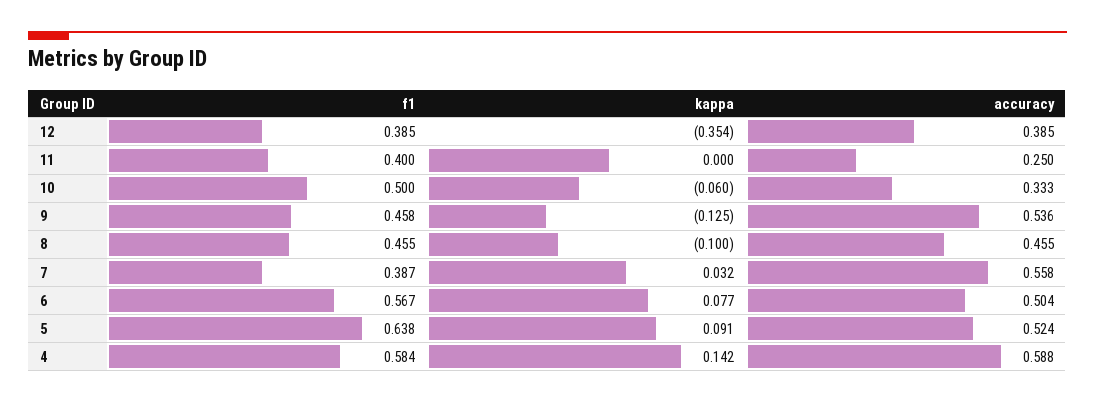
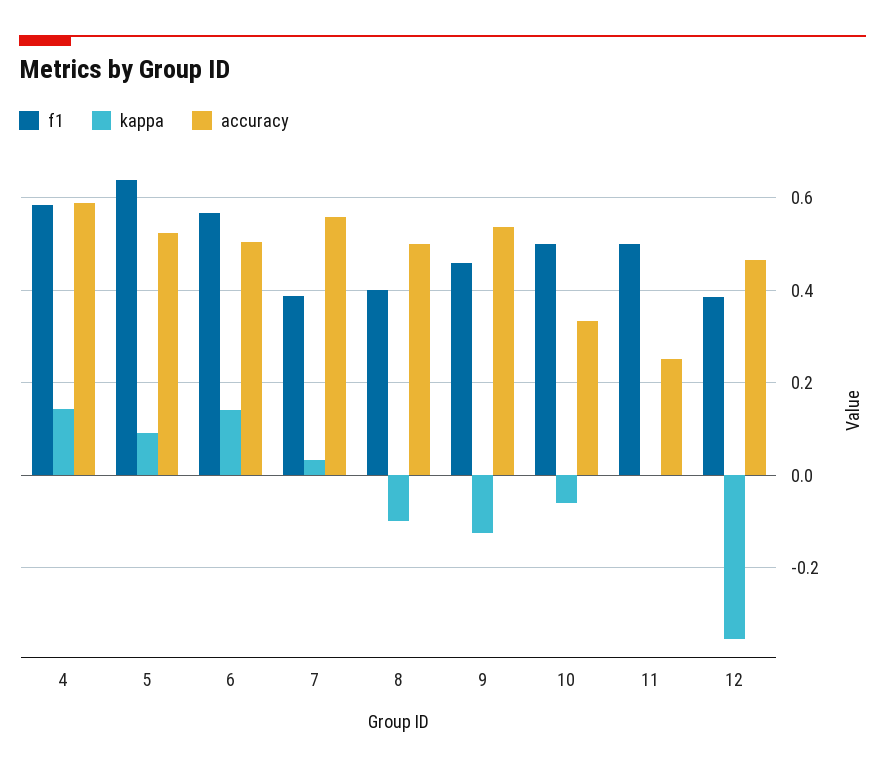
accuracy, 12: 0.385 -> 0.46
f1, 11: 0.4 -> 0.5
f1, 8: 0.455 -> 0.4
accuracy, 8: 0.455 -> 0.5
kappa, 6: 0.077 -> 0.14

